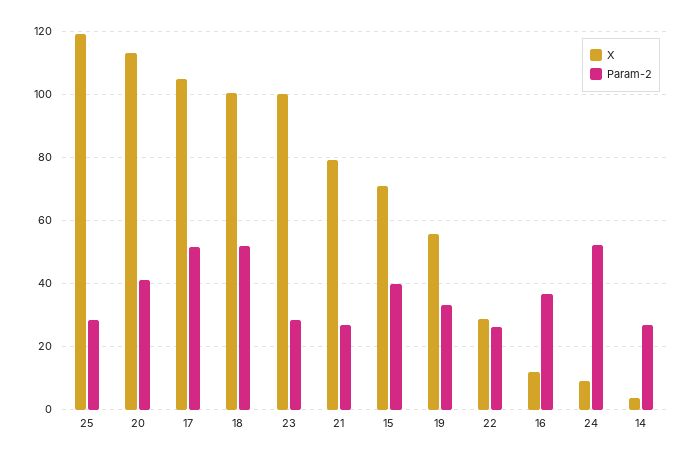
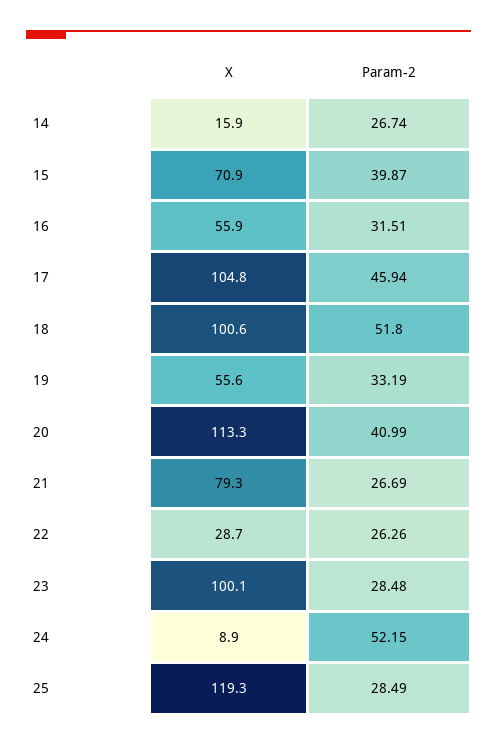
Param-2, 17: 52 -> 45.94
X, 16: 12 -> 55.9
Param-2, 16: 36 -> 31.51
X, 14: 4 -> 15.9

